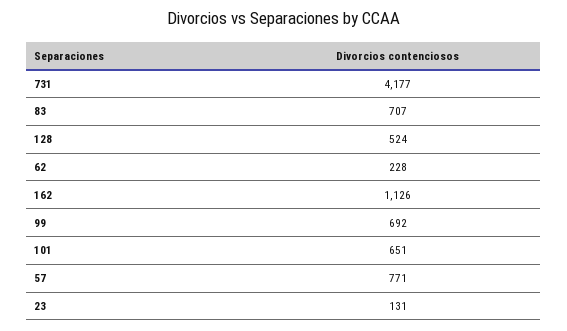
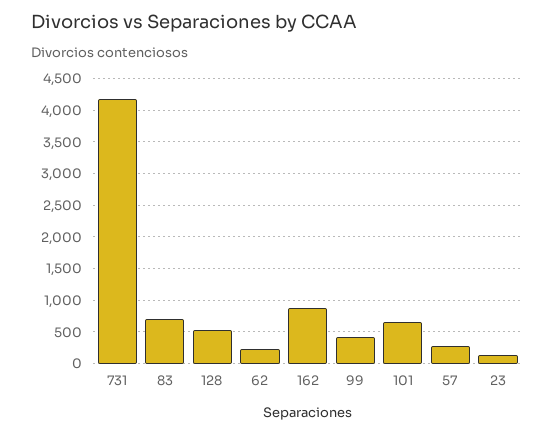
162: 1126 -> 900
99: 692 -> 400
57: 771 -> 300

